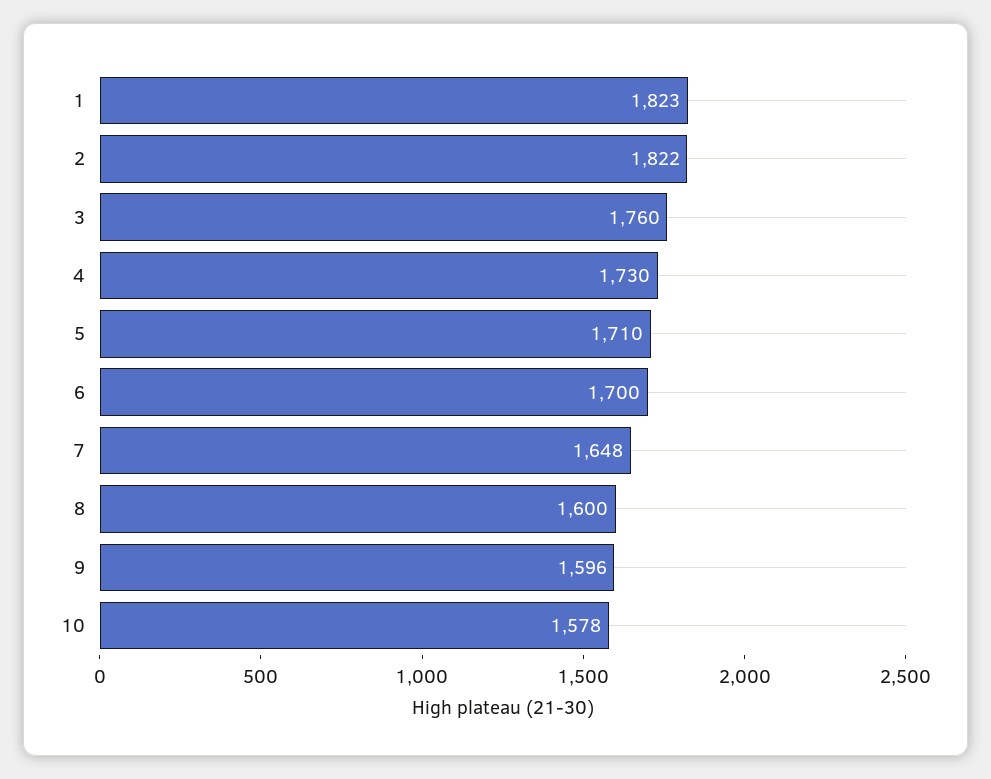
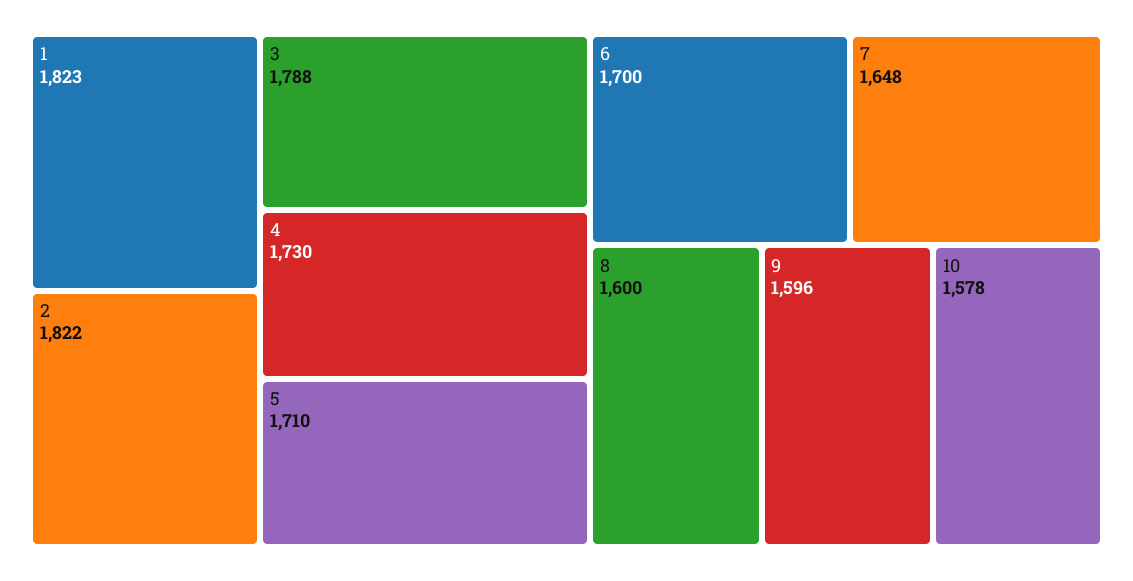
3: 1760 -> 1788

